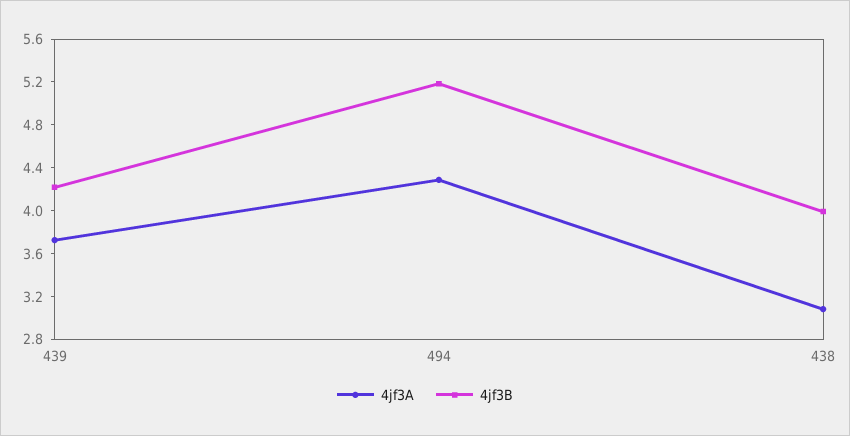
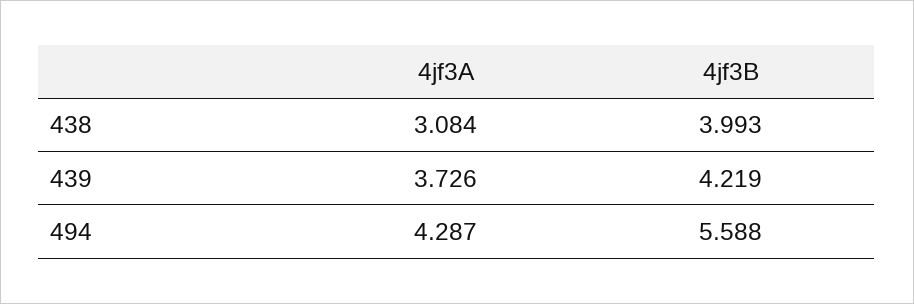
4jf3B, 494: 5.2 -> 5.588

